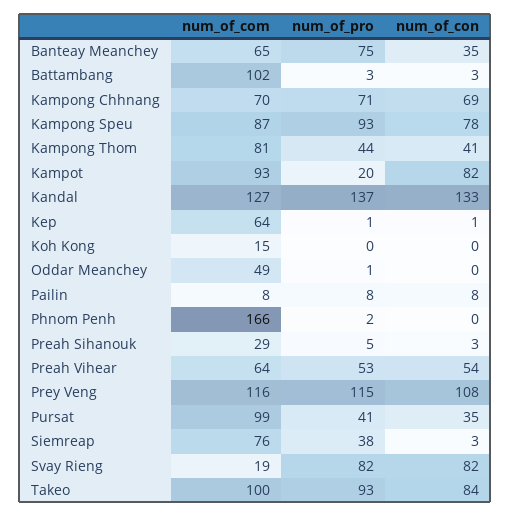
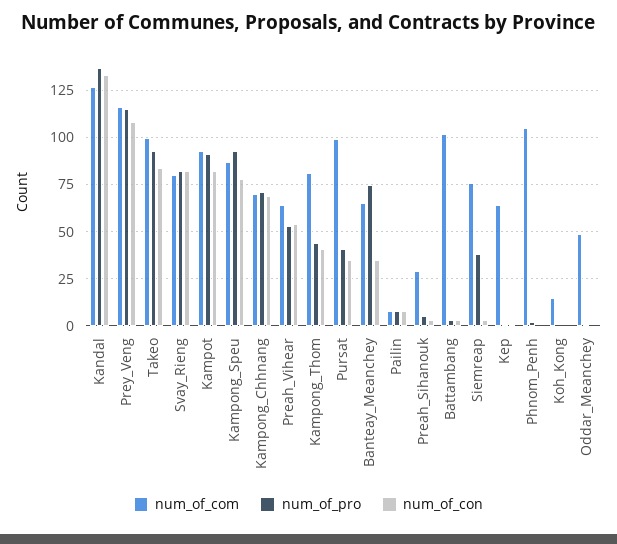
num_of_pro, Kampot: 20 -> 90
num_of_com, Phnom Penh: 166 -> 105
num_of_com, Svay Rieng: 19 -> 80

